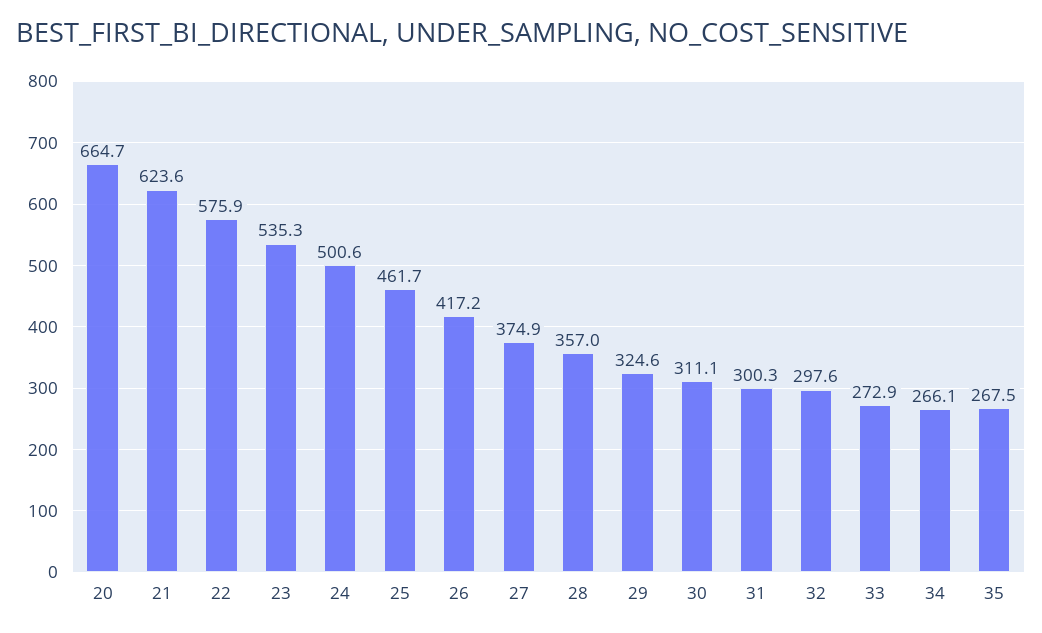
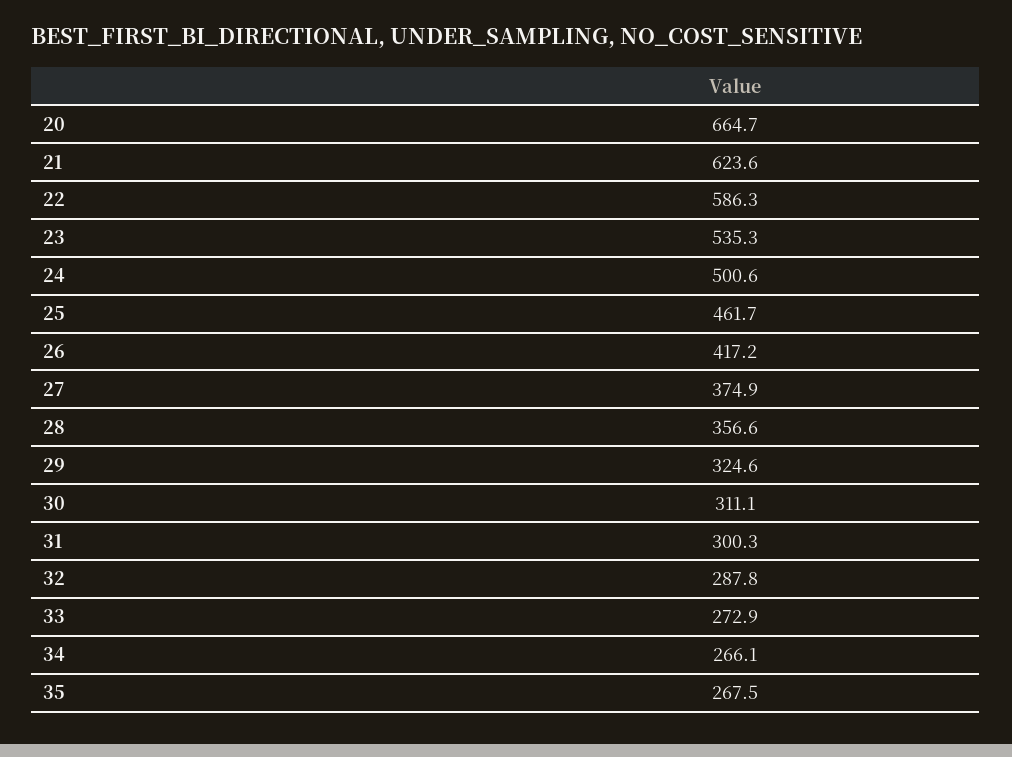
22: 575.9 -> 586.3
28: 357 -> 356.6
32: 297.6 -> 287.8

